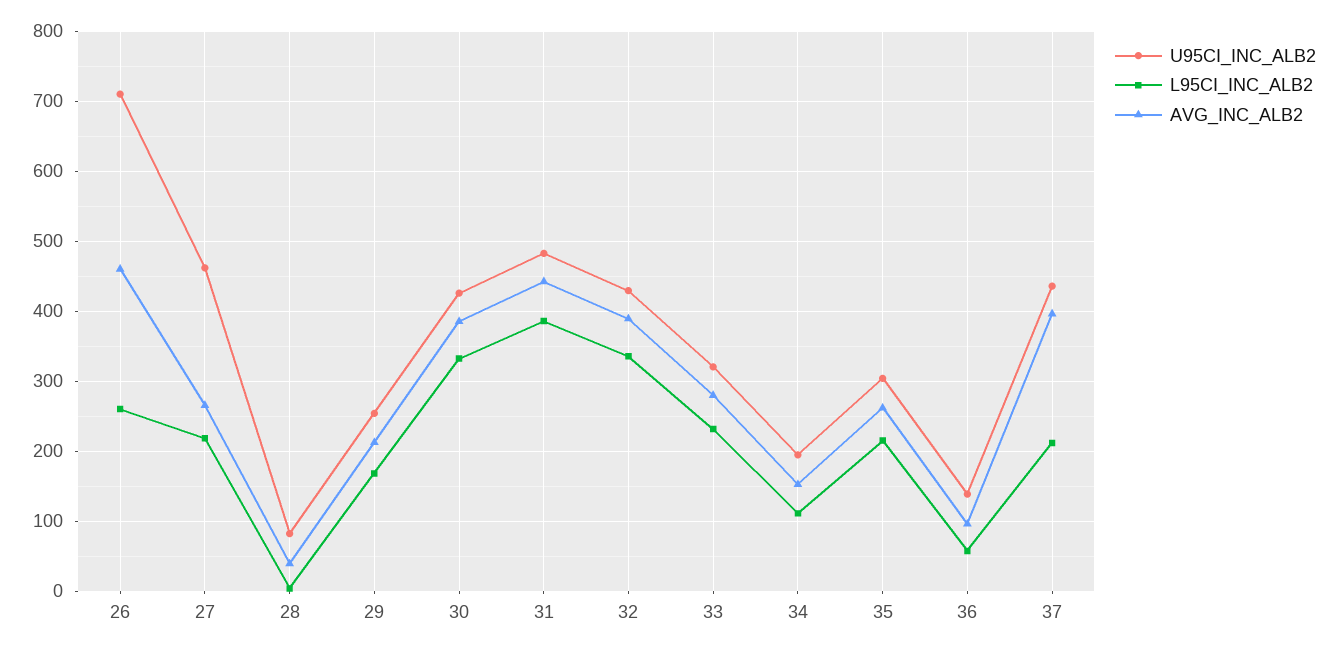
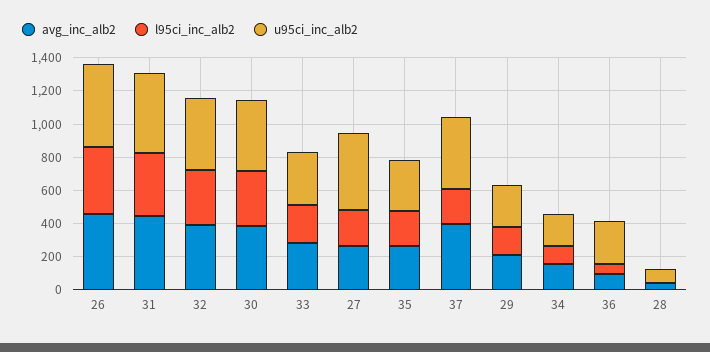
U95CI_INC_ALB2, 26: 710 -> 500
L95CI_INC_ALB2, 26: 260 -> 400
U95CI_INC_ALB2, 36: 140 -> 250

